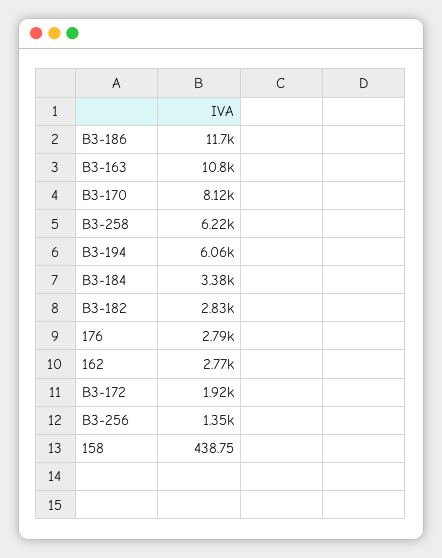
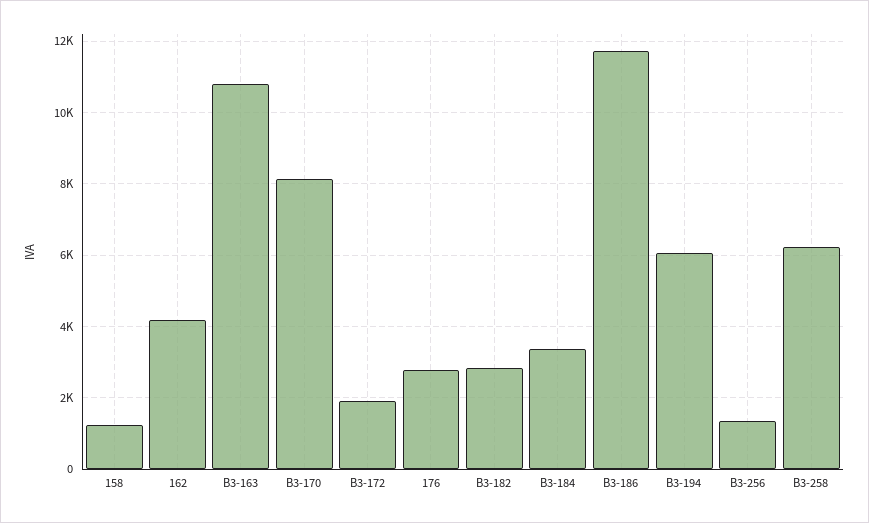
162: 2770 -> 4200
158: 438.75 -> 1200

